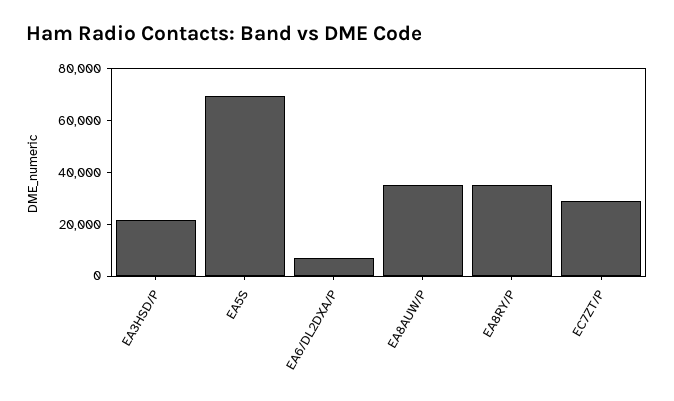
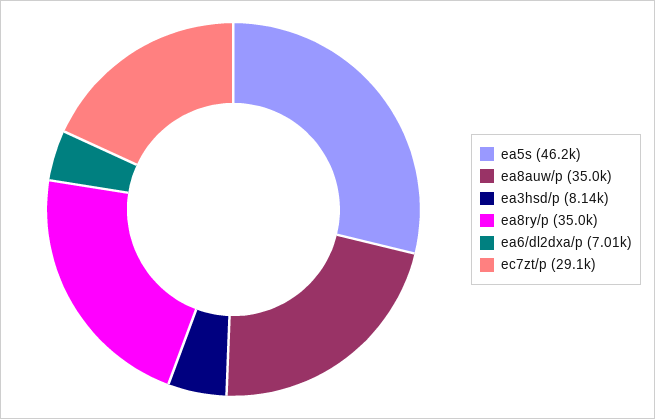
EA3HSD/P: 20000 -> 8140
EA5S: 70000 -> 46200

